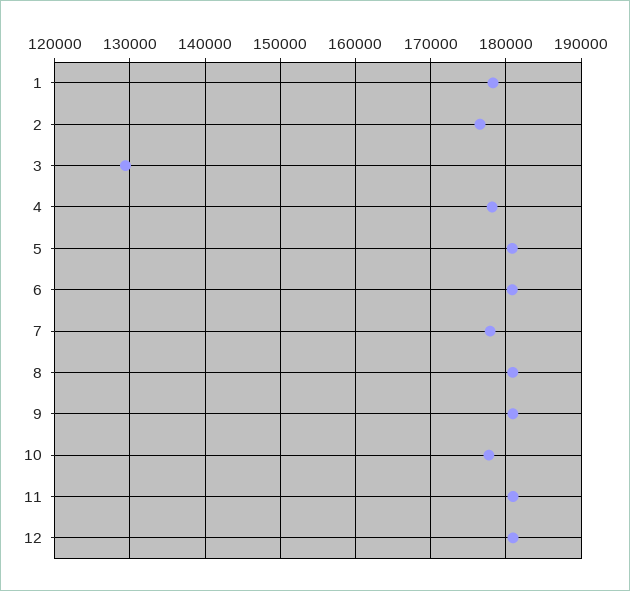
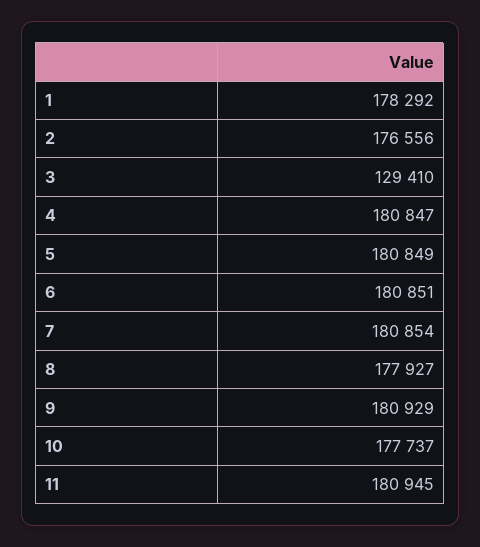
4: 178000 -> 180847
7: 178000 -> 180854
8: 181000 -> 177927
12: 181000 -> none

